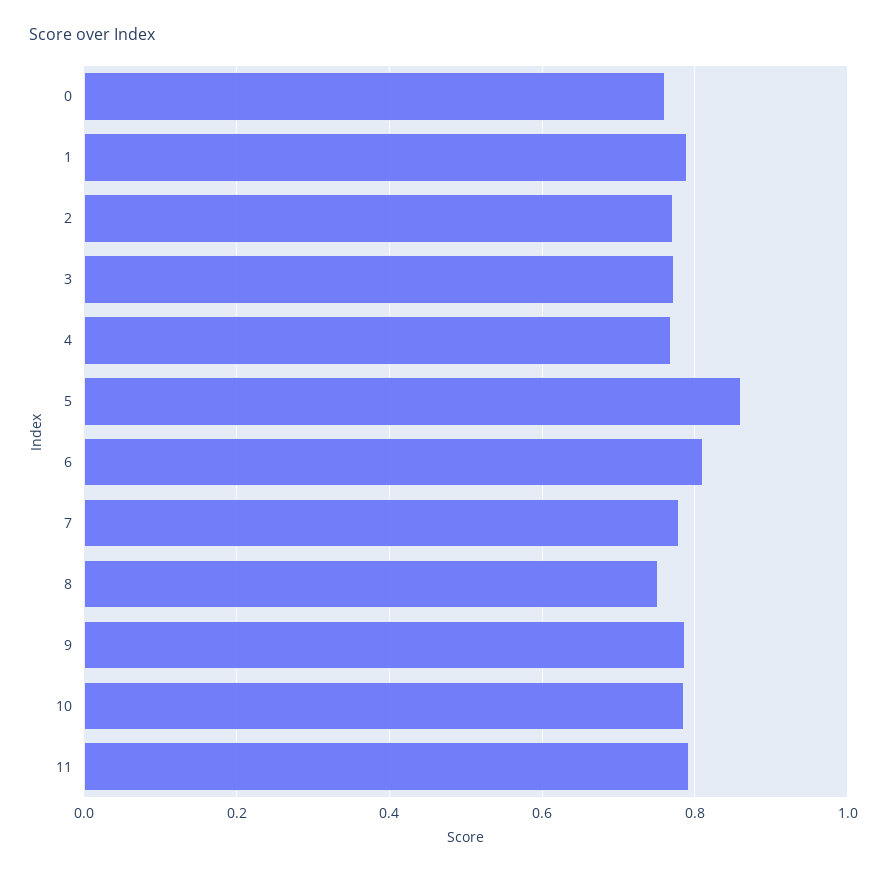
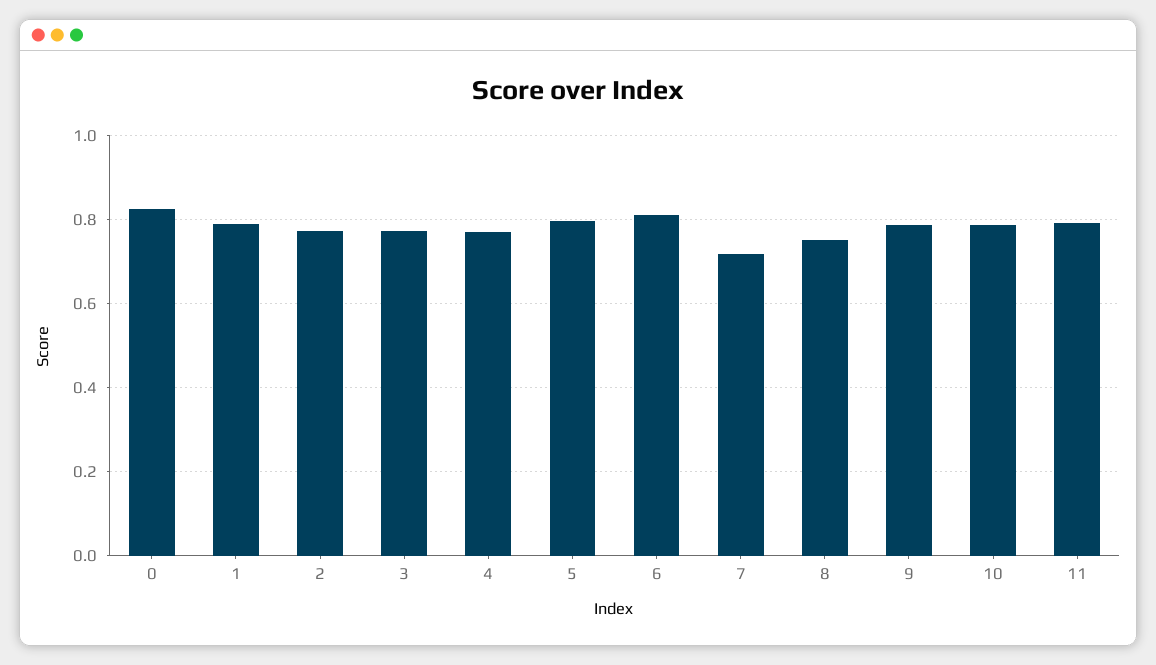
0: 0.76 -> 0.82
5: 0.86 -> 0.8
7: 0.78 -> 0.72

